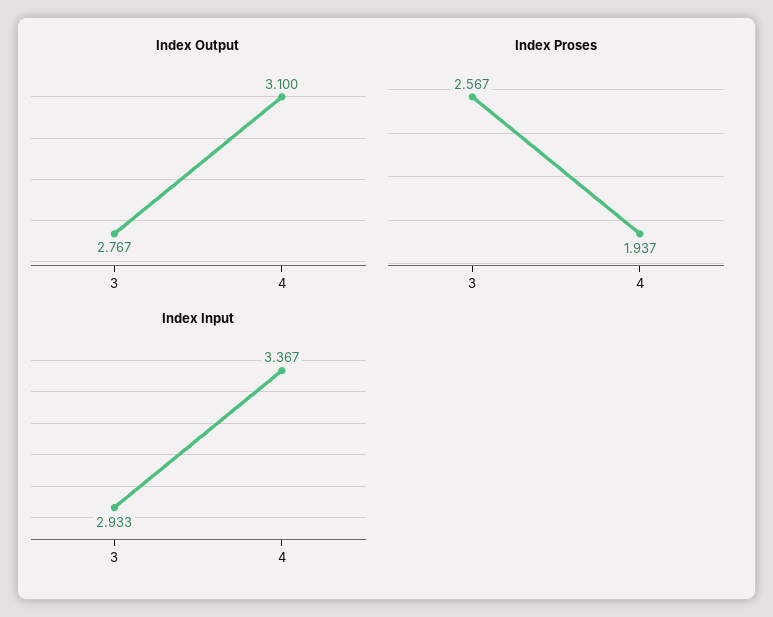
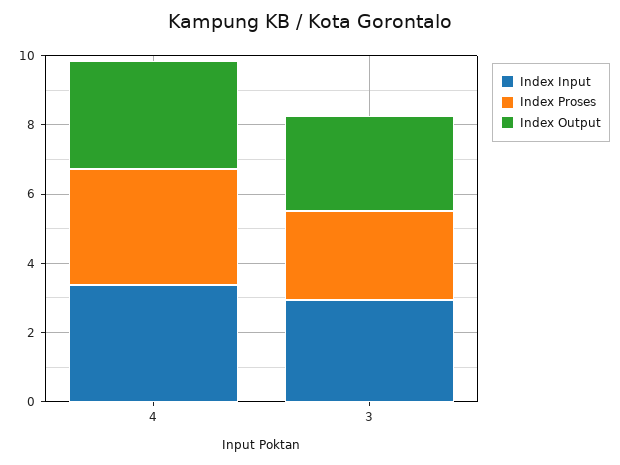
Index Proses, 4: 1.937 -> 3.5

